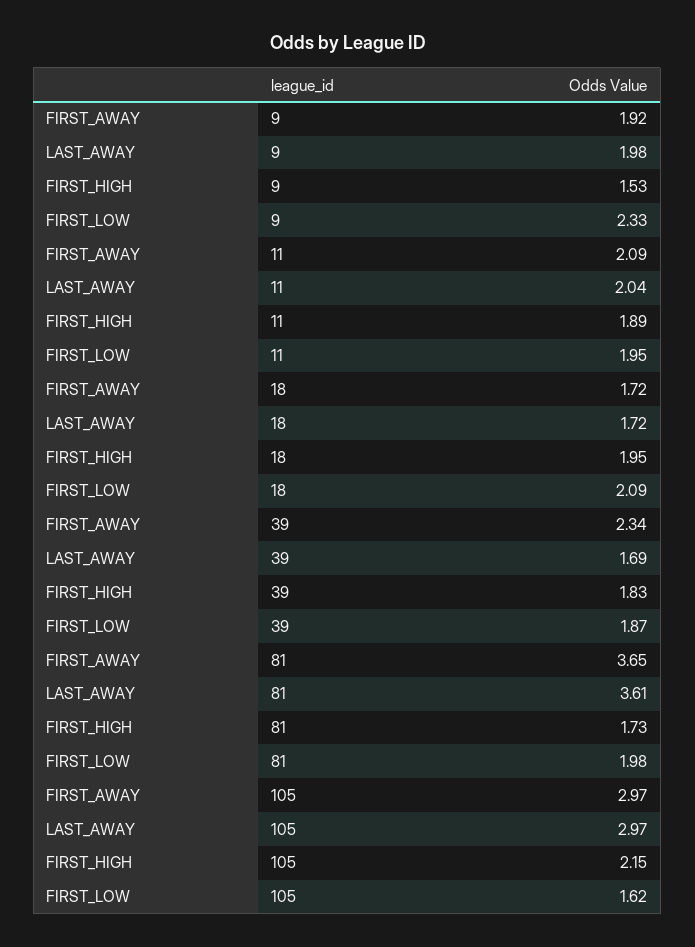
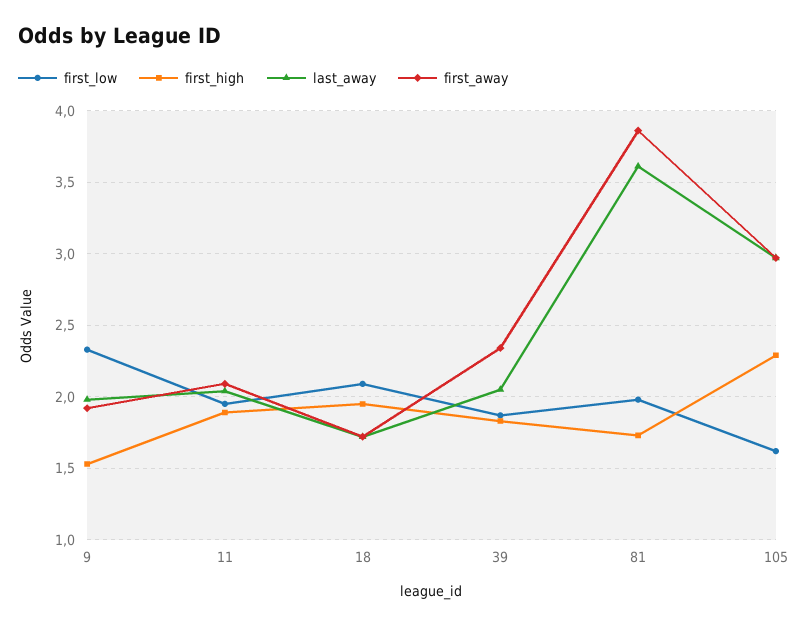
LAST_AWAY, 39: 1.69 -> 2.05
FIRST_AWAY, 81: 3.65 -> 3.85
FIRST_HIGH, 105: 2.15 -> 2.3

